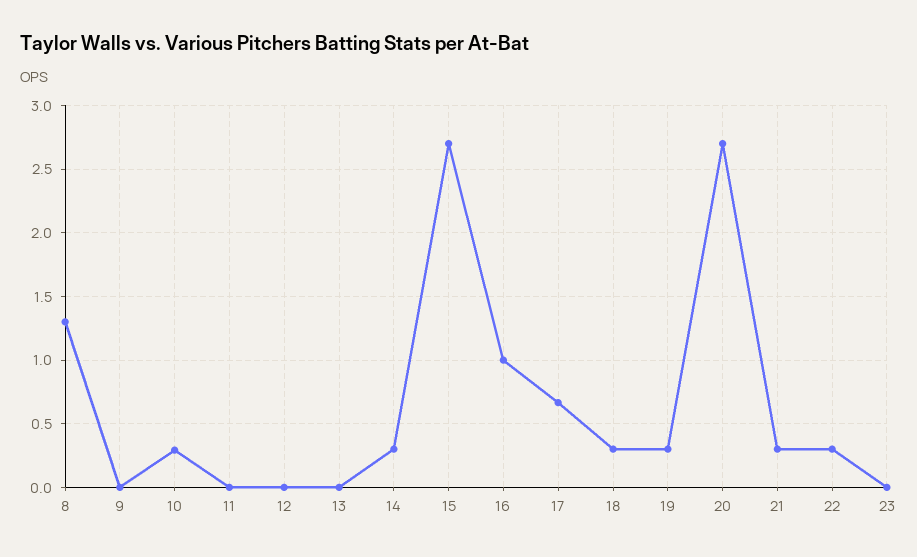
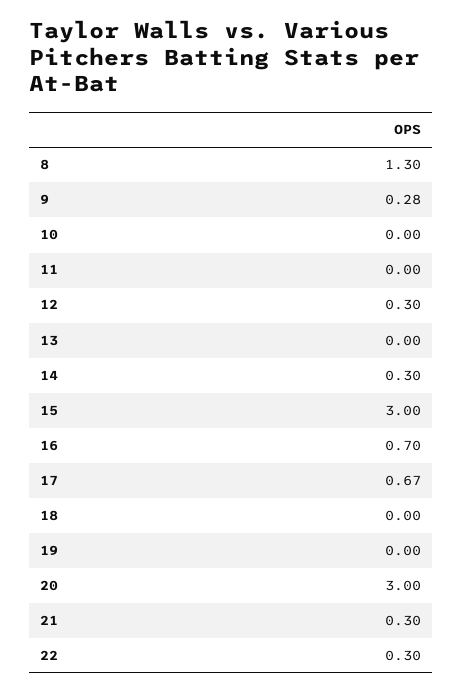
9: 0 -> 0.28
10: 0.3 -> 0
12: 0 -> 0.3
15: 2.7 -> 3
16: 1 -> 0.7
18: 0.3 -> 0
19: 0.3 -> 0
20: 2.7 -> 3
23: 0 -> none

